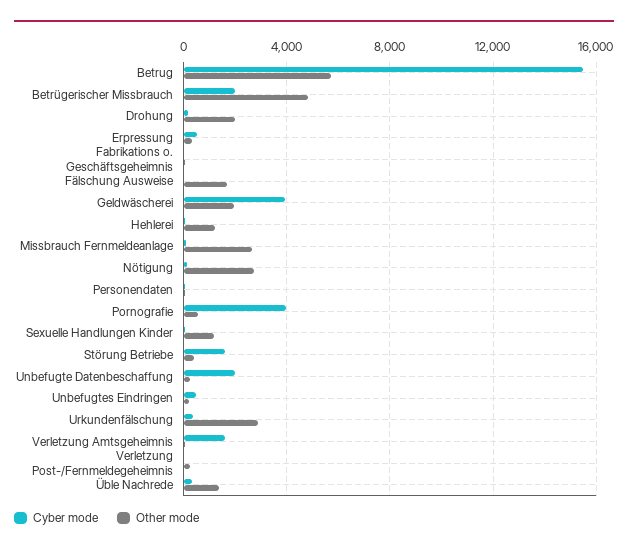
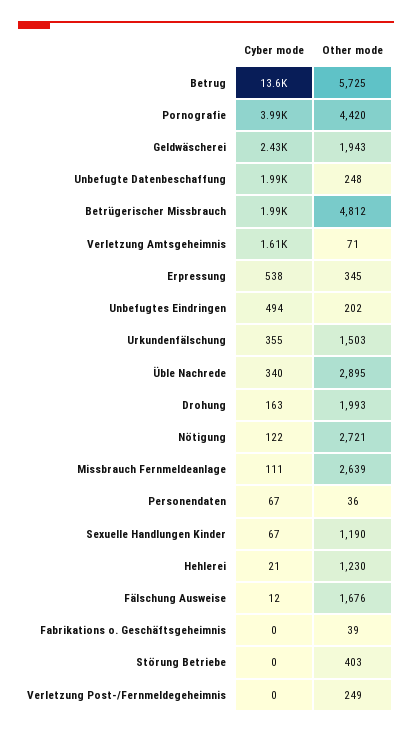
Cyber mode, Betrug: 15500 -> 13600
Cyber mode, Geldwäscherei: 4000 -> 2430
Other mode, Pornografie: 500 -> 4420
Cyber mode, Störung Betriebe: 1500 -> 0
Other mode, Urkundenfälschung: 3000 -> 1503
Other mode, Üble Nachrede: 1500 -> 2895

